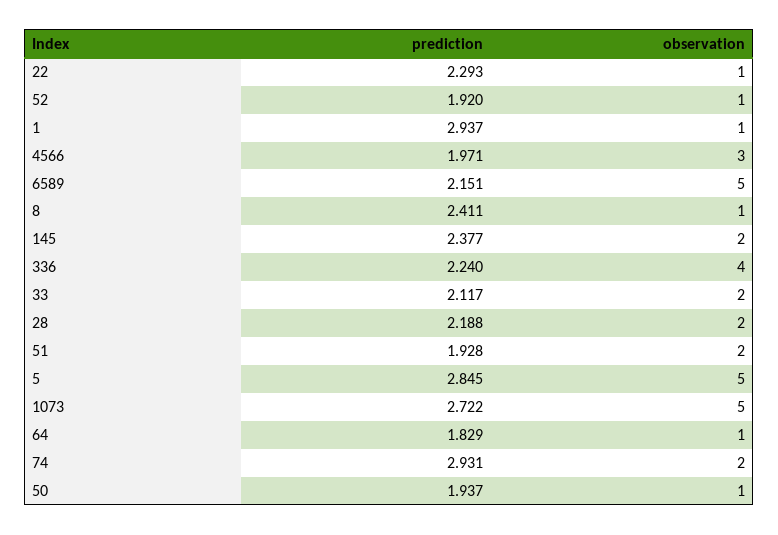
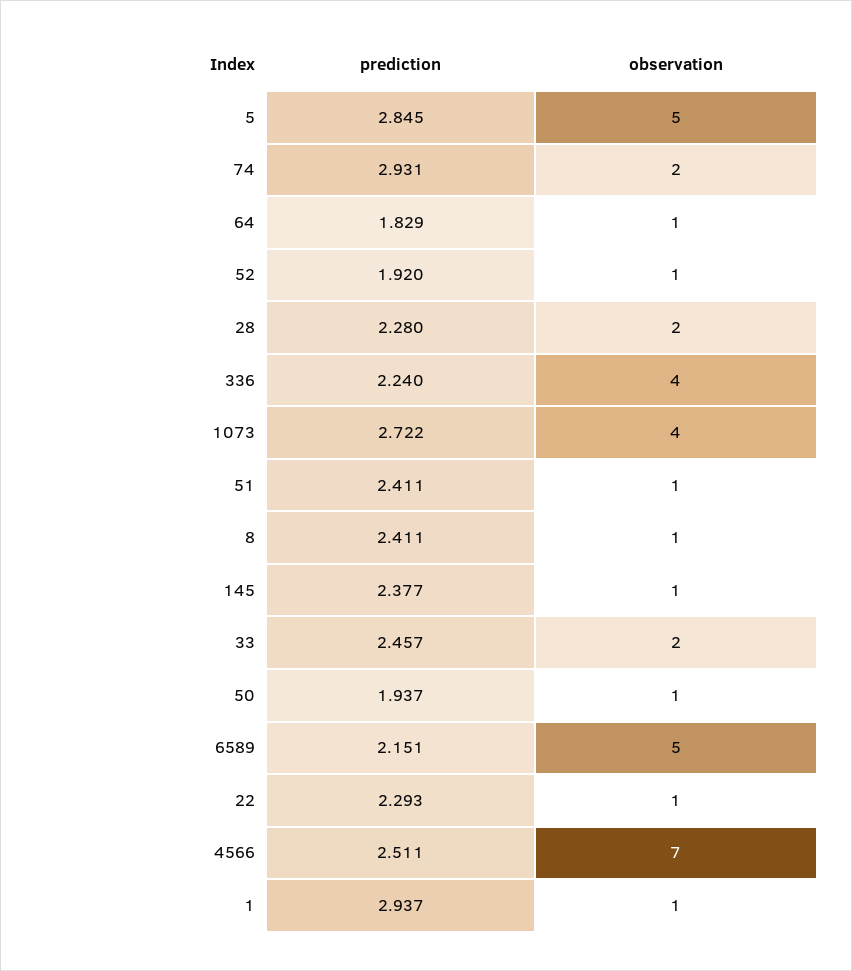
prediction, 4566: 1.971 -> 2.511
observation, 4566: 3 -> 7
observation, 145: 2 -> 1
prediction, 33: 2.117 -> 2.457
prediction, 28: 2.188 -> 2.28
prediction, 51: 1.928 -> 2.411
observation, 51: 2 -> 1
observation, 1073: 5 -> 4

